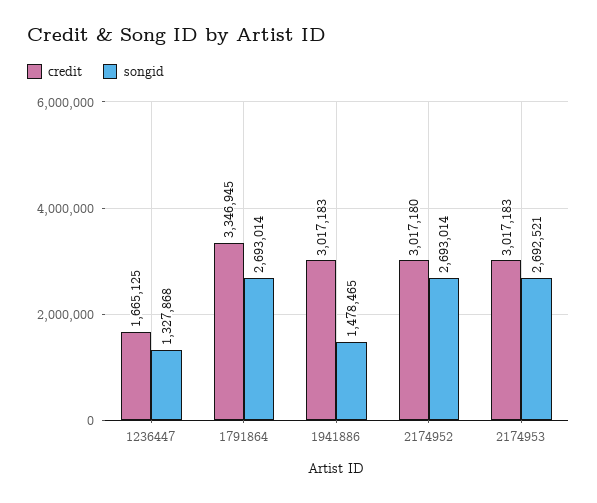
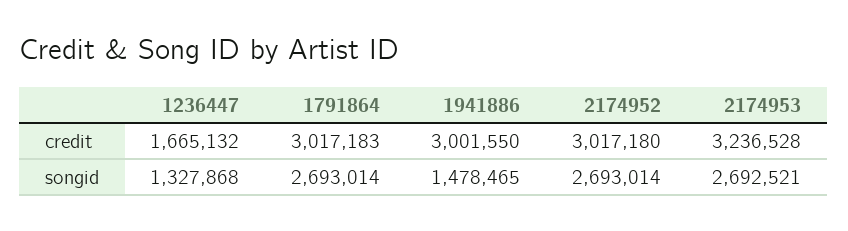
credit, 1236447: 1665125 -> 1665132
credit, 1791864: 3346945 -> 3017183
credit, 1941886: 3017183 -> 3001550
credit, 2174953: 3017183 -> 3236528

